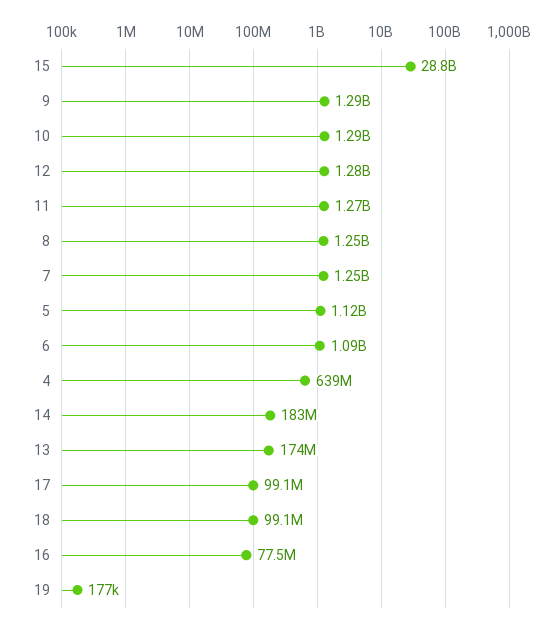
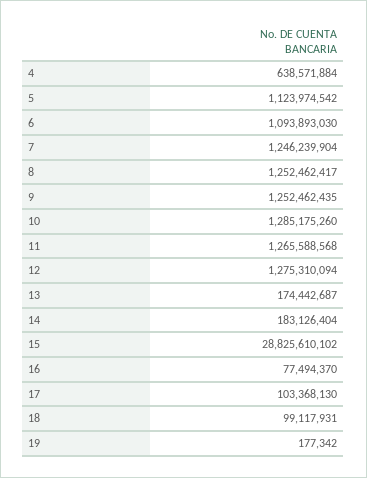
9: 1290000000 -> 1252462435
17: 99100000 -> 103368130

